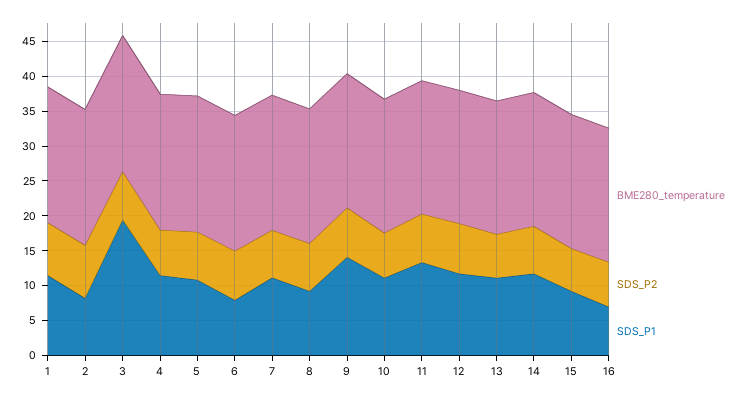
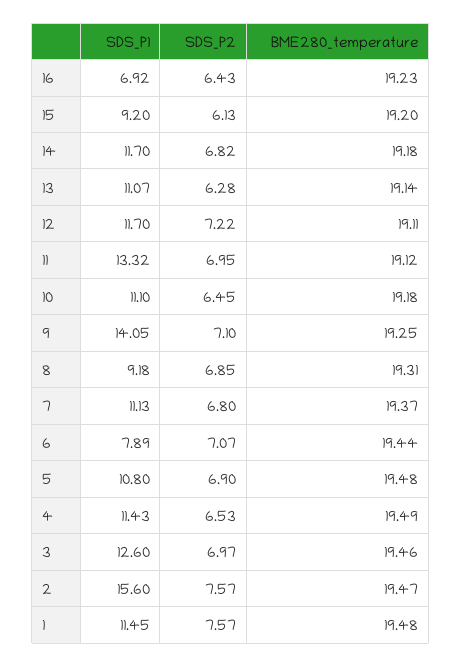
SDS_P1, 2: 7.5 -> 15.6
SDS_P1, 3: 20 -> 12.6

